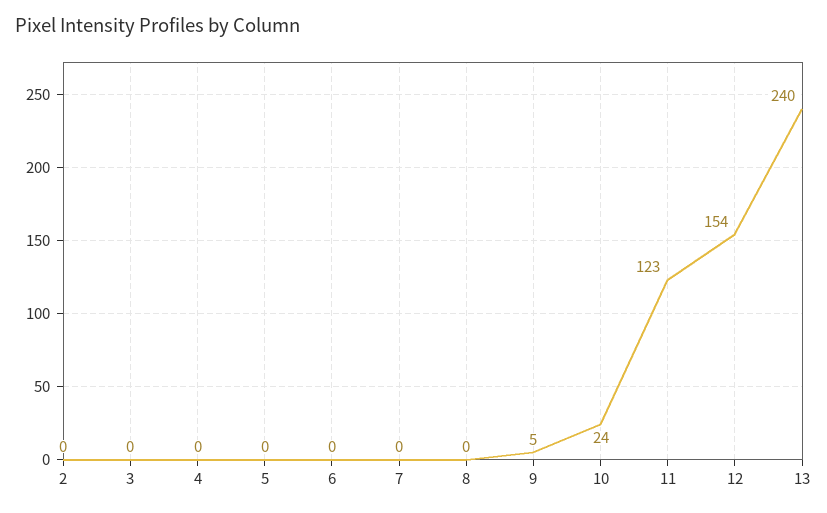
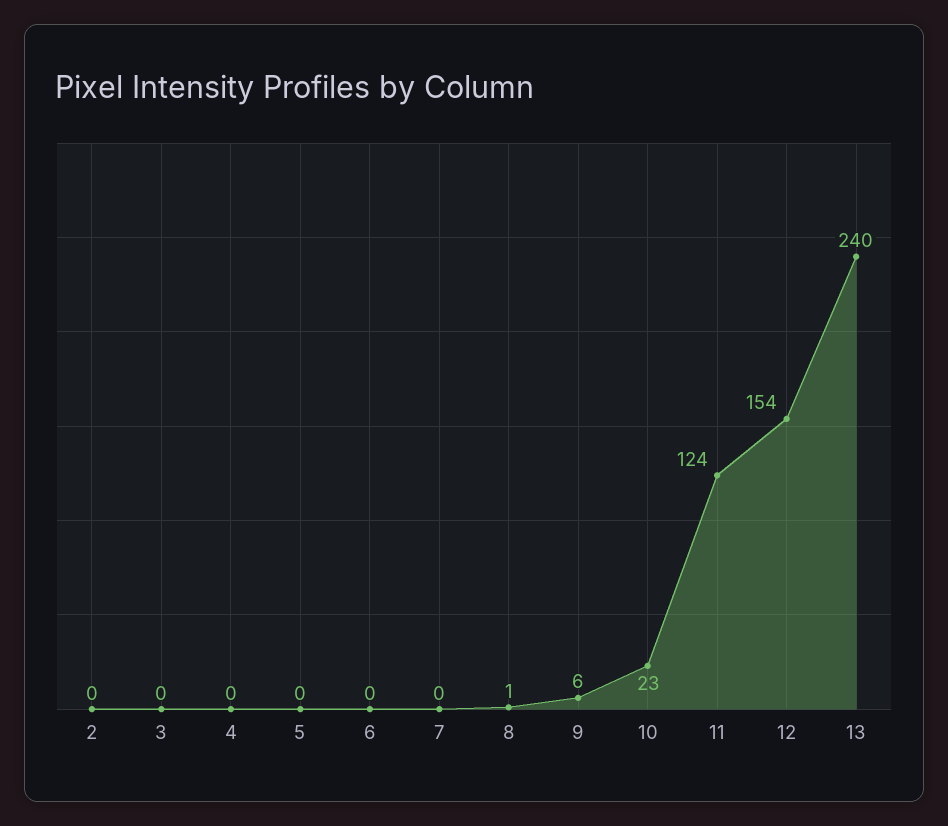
8: 0 -> 1
9: 5 -> 6
10: 24 -> 23
11: 123 -> 124

